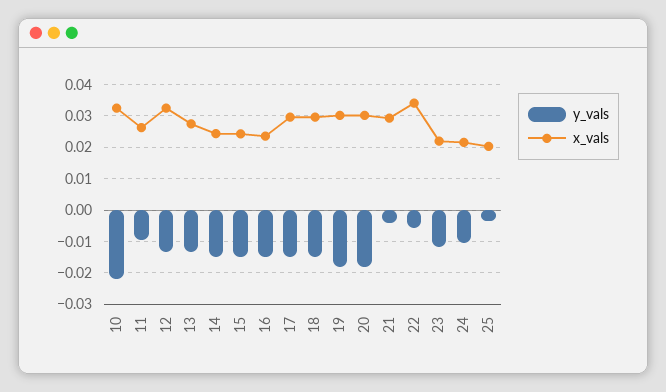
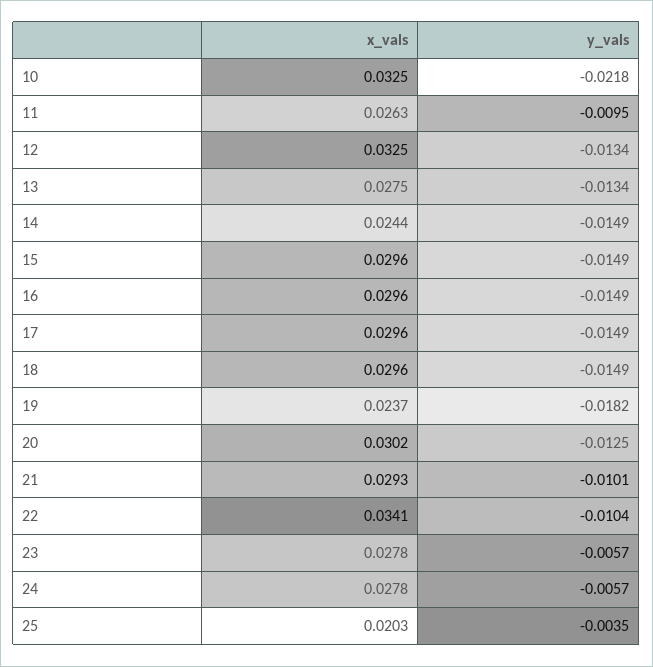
x_vals, 15: 0.024 -> 0.0296
x_vals, 16: 0.024 -> 0.0296
x_vals, 19: 0.03 -> 0.0237
y_vals, 20: -0.018 -> -0.0125
y_vals, 21: -0.004 -> -0.0101
y_vals, 22: -0.006 -> -0.0104
y_vals, 23: -0.012 -> -0.0057
x_vals, 23: 0.022 -> 0.0278
y_vals, 24: -0.01 -> -0.0057
x_vals, 24: 0.022 -> 0.0278

